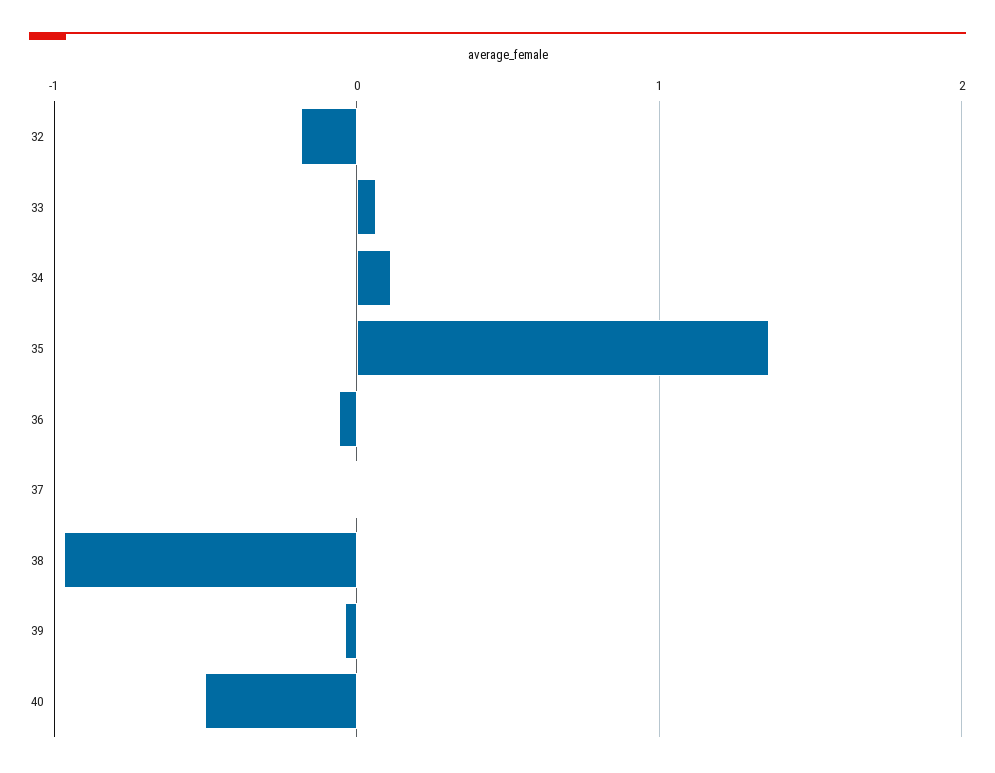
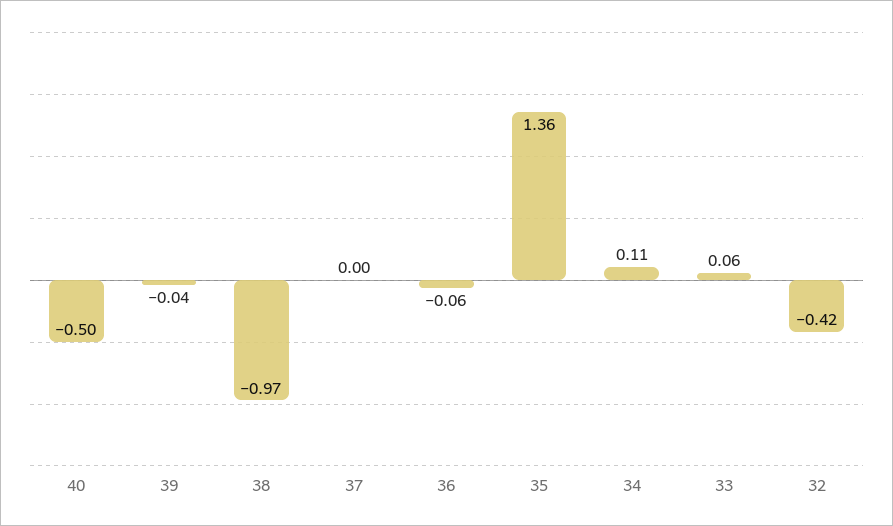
32: -0.2 -> -0.42

